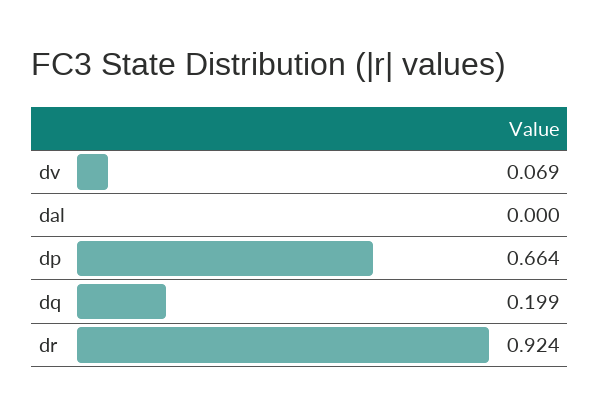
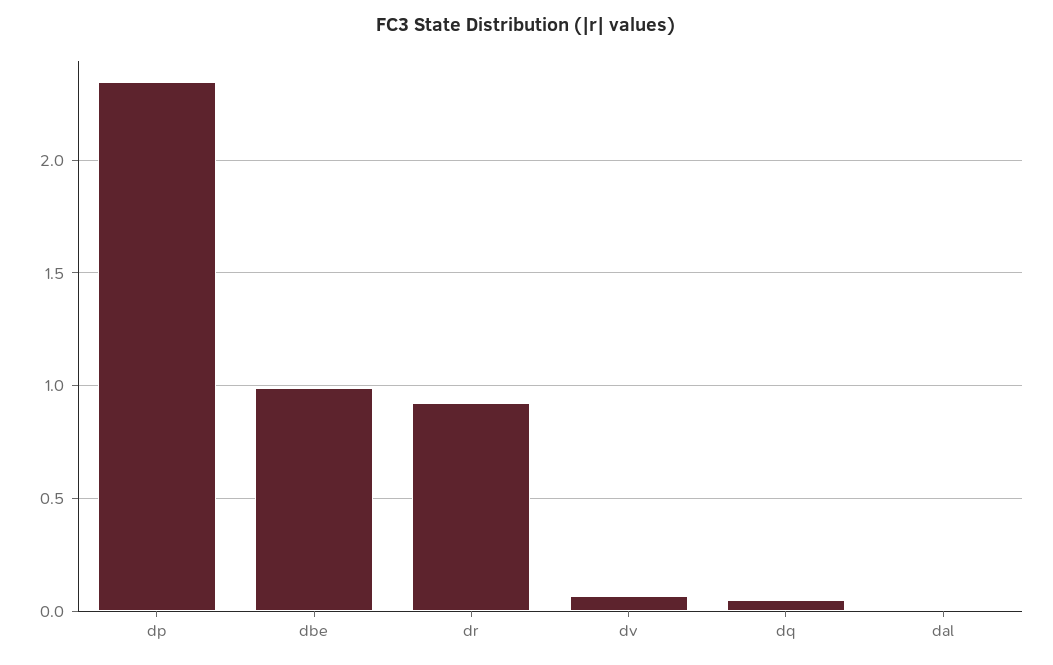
dp: 0.664 -> 2.35
dq: 0.199 -> 0.05
dbe: none -> 1

